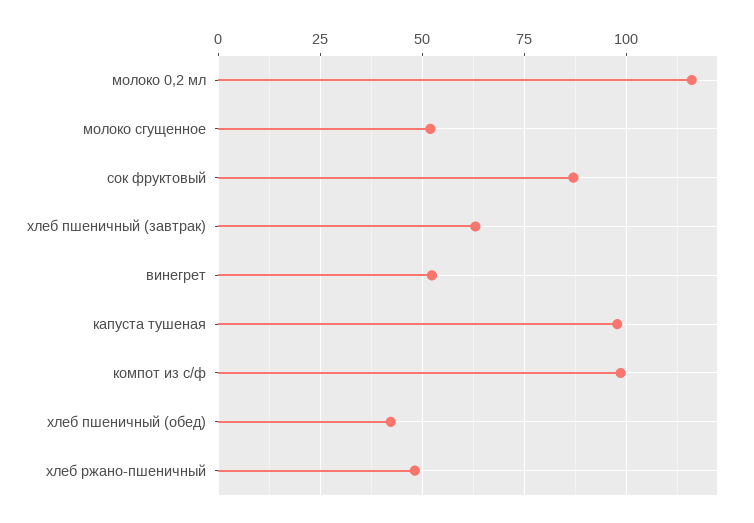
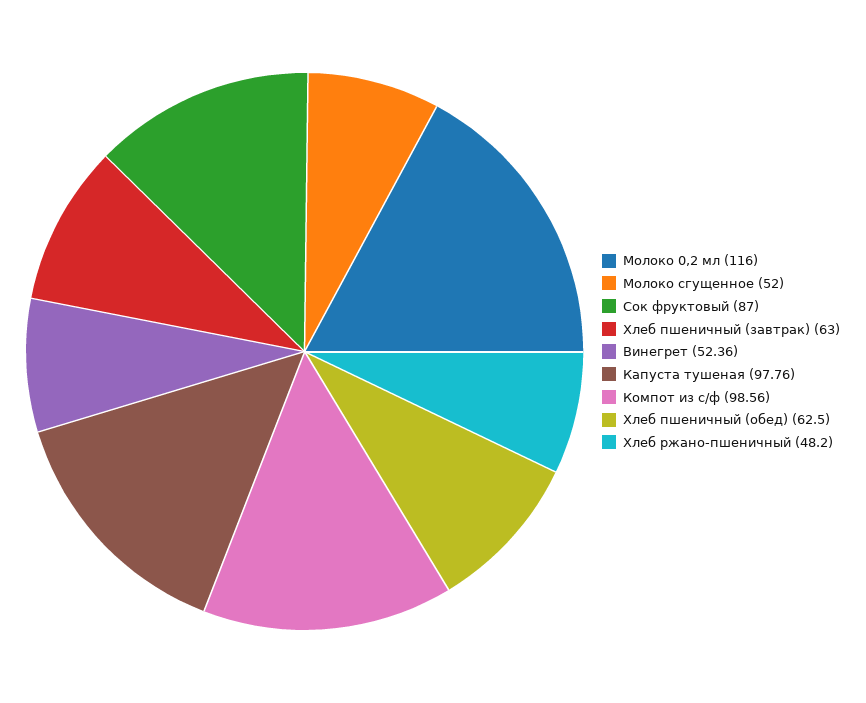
хлеб пшеничный (обед): 42.5 -> 62.5

